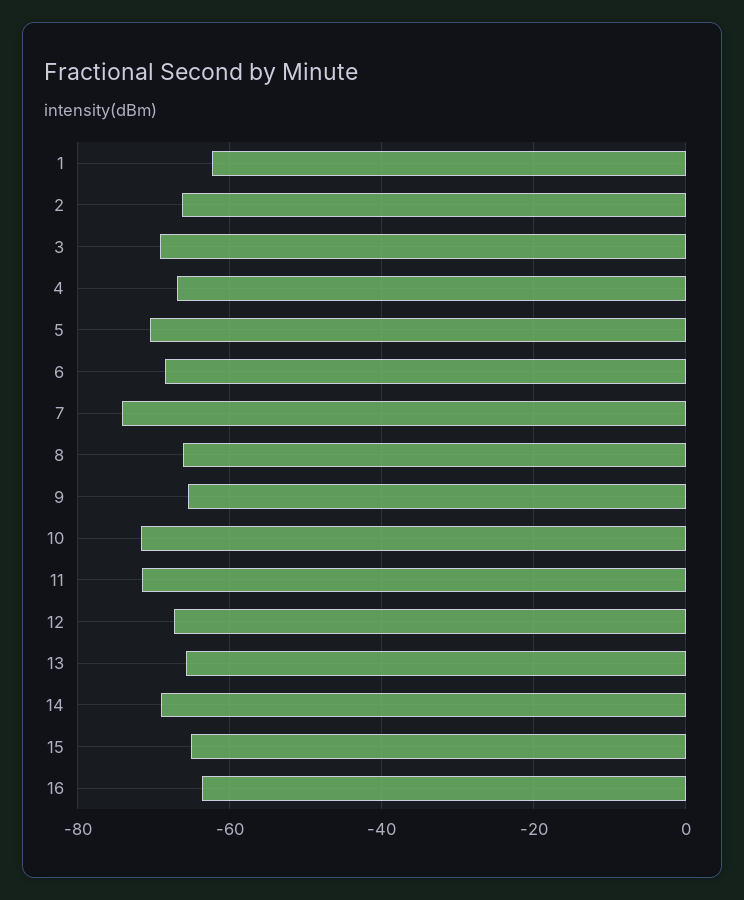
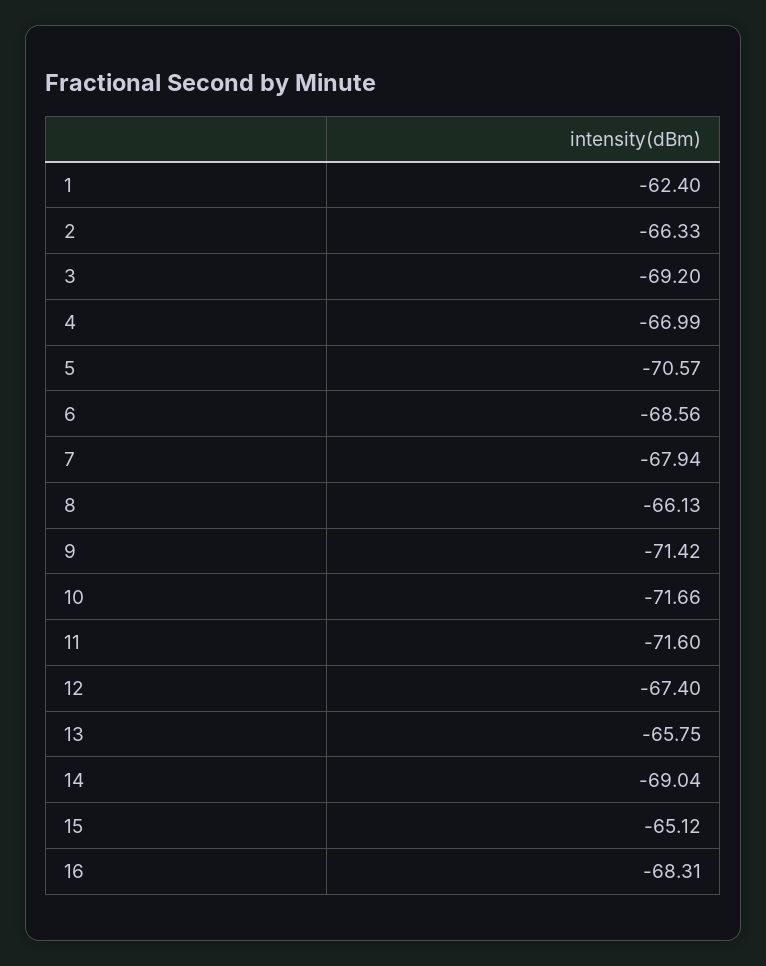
7: -74 -> -67.94
9: -66 -> -71.42
16: -64 -> -68.31

